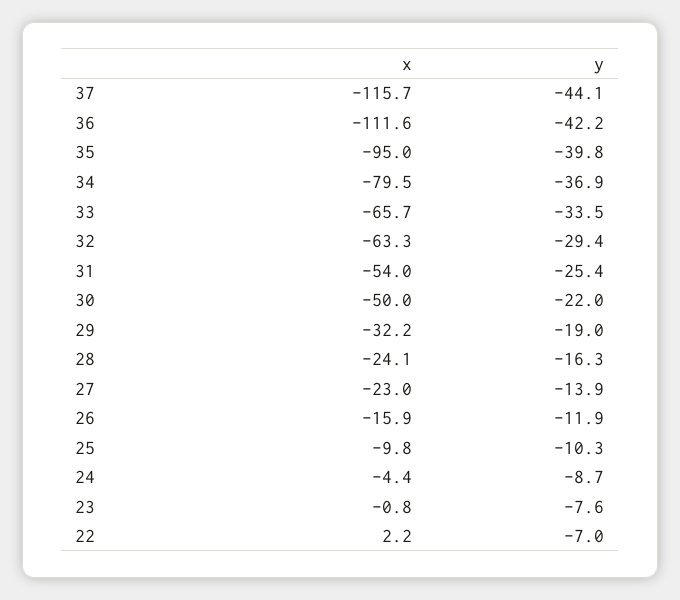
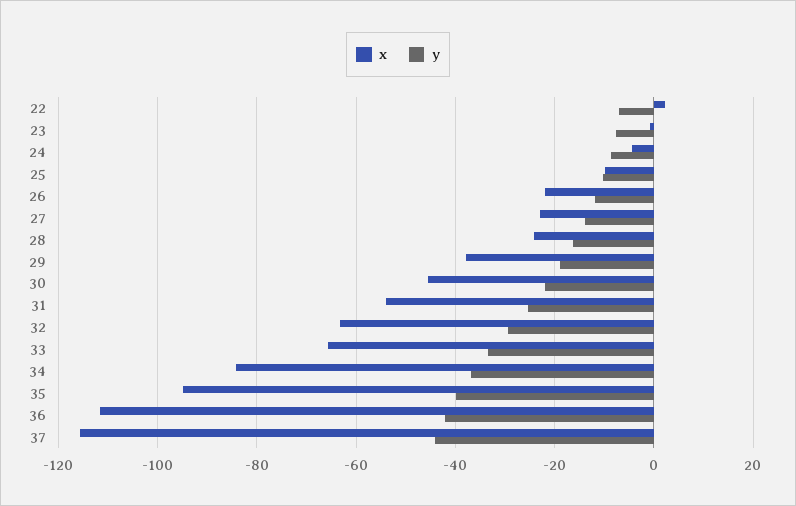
x, 34: -79.5 -> -84
x, 30: -50 -> -46
x, 29: -32.2 -> -38
x, 26: -15.9 -> -22

